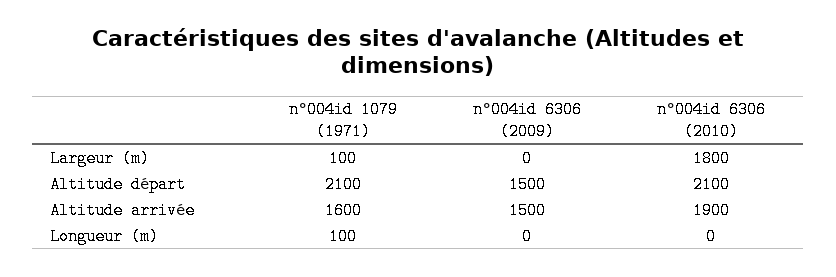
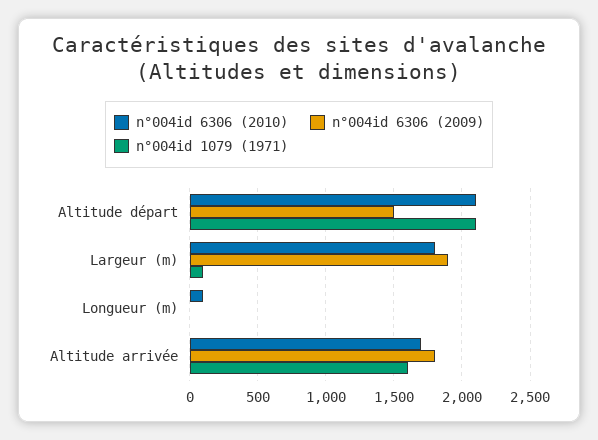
n°004id 6306 (2009), Largeur (m): 0 -> 1900
n°004id 6306 (2009), Altitude arrivée: 1500 -> 1800
n°004id 6306 (2010), Altitude arrivée: 1900 -> 1700
n°004id 1079 (1971), Longueur (m): 100 -> 0
n°004id 6306 (2010), Longueur (m): 0 -> 100

